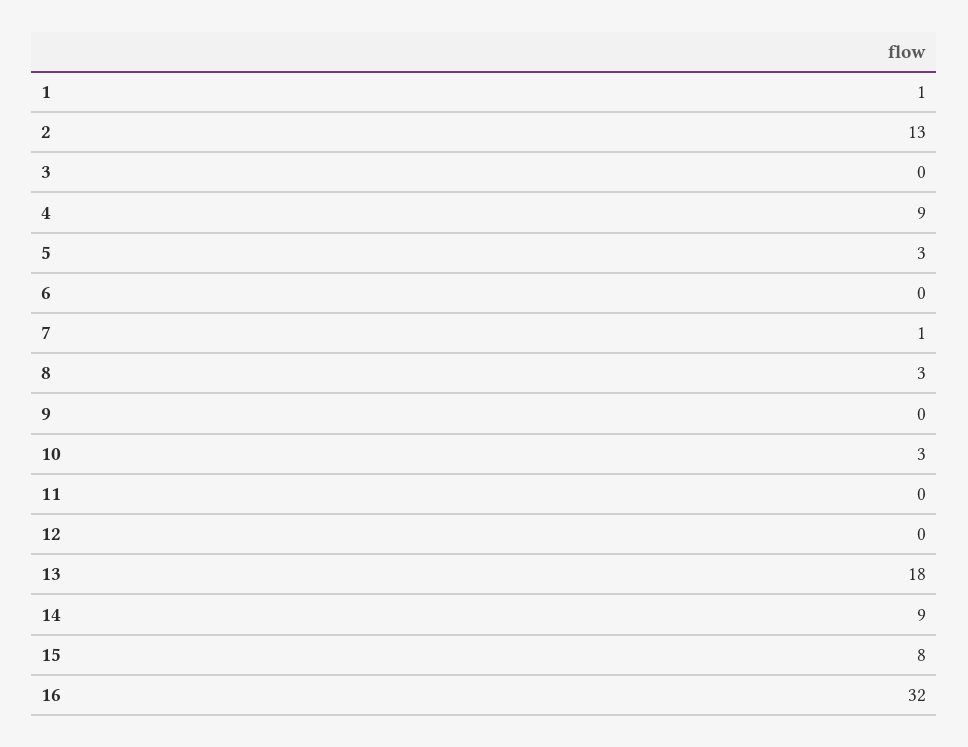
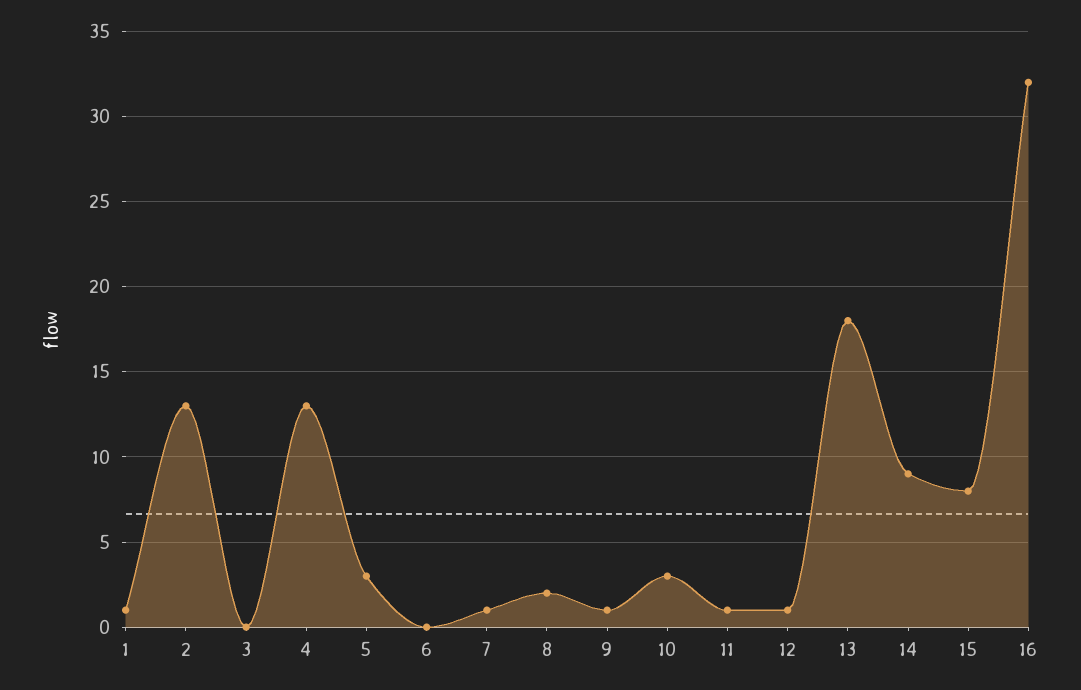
4: 9 -> 13
8: 3 -> 2
9: 0 -> 1
11: 0 -> 1
12: 0 -> 1

